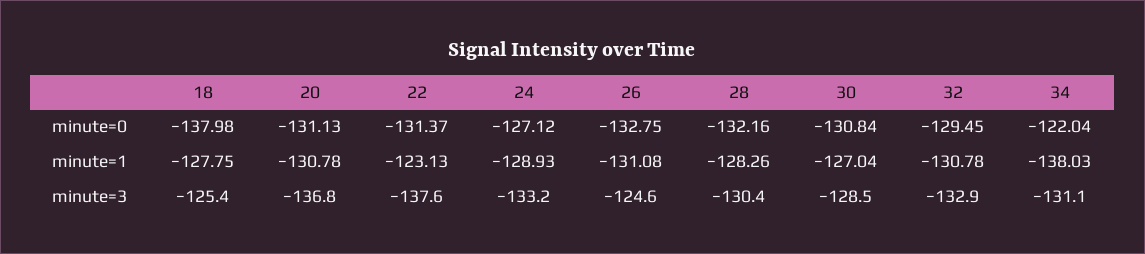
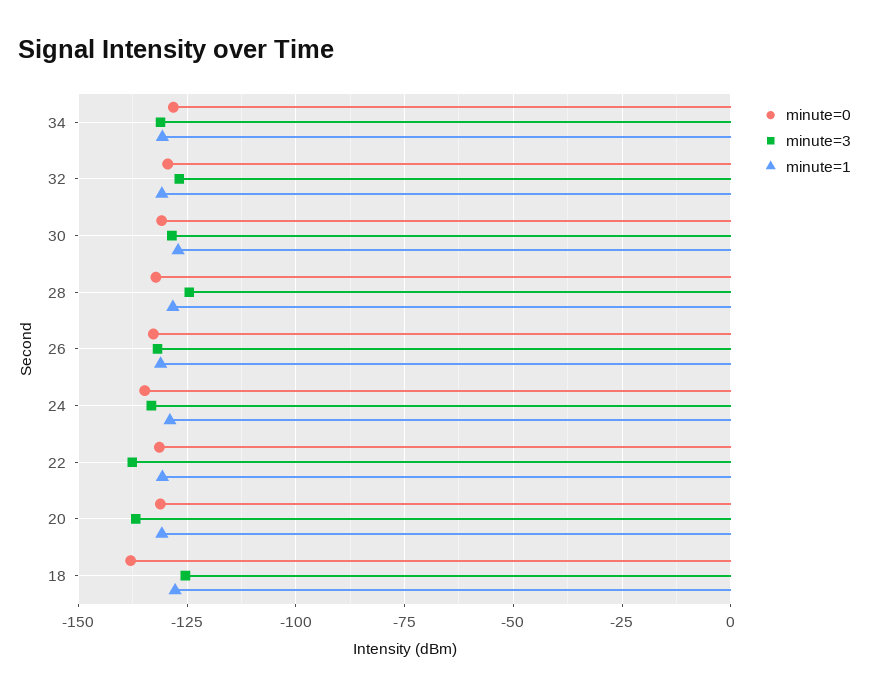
minute=0, 24: -127.12 -> -135
minute=0, 34: -122.04 -> -127.5
minute=1, 22: -123.13 -> -130
minute=1, 34: -138.03 -> -130
minute=3, 26: -124.6 -> -132.5
minute=3, 28: -130.4 -> -125
minute=3, 32: -132.9 -> -127.5

